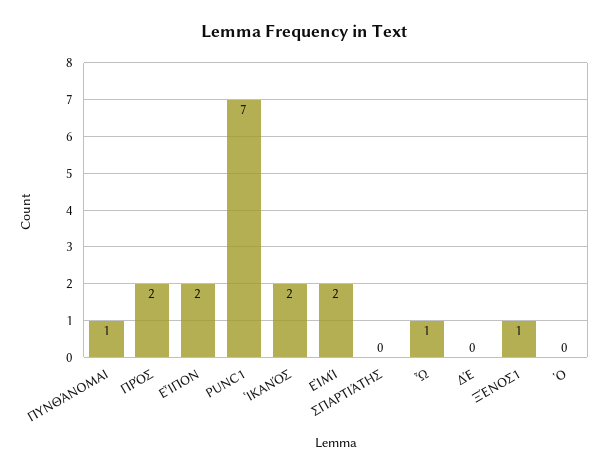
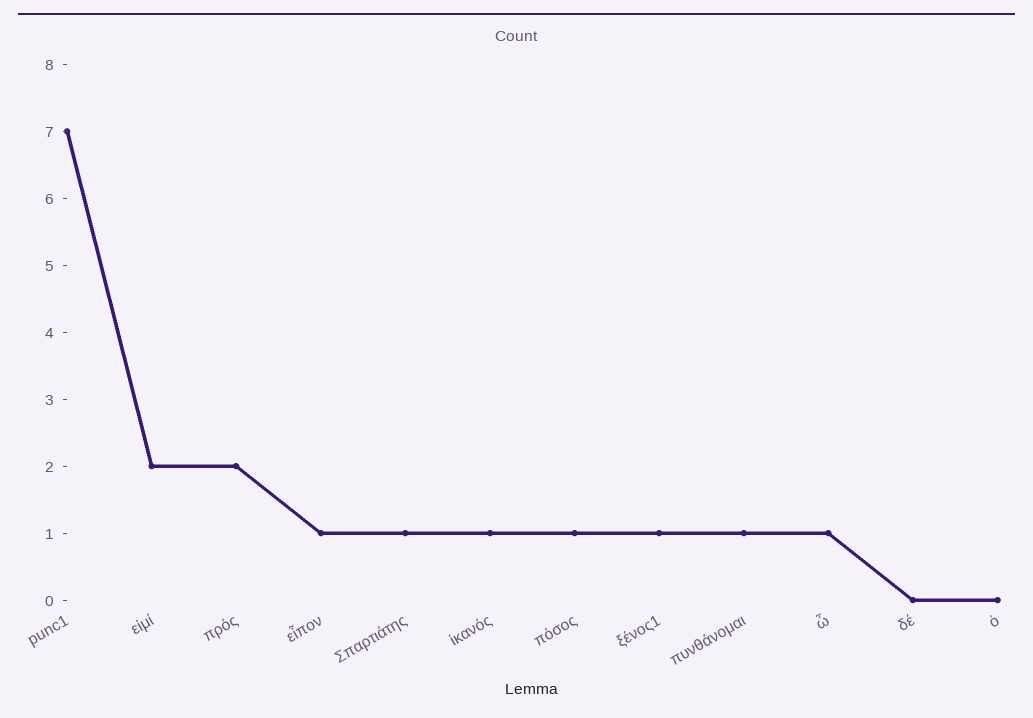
ΕἾΠΟΝ: 2 -> 1
ἹΚΑΝΌΣ: 2 -> 1
ΣΠΑΡΤΙΆΤΗΣ: 0 -> 1
πόσος: none -> 1

